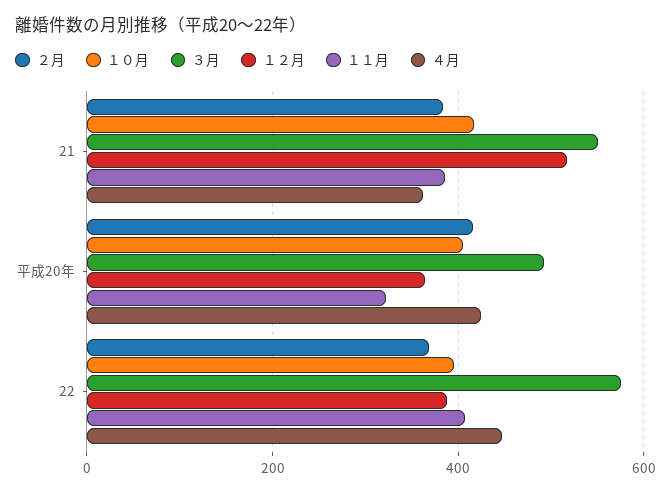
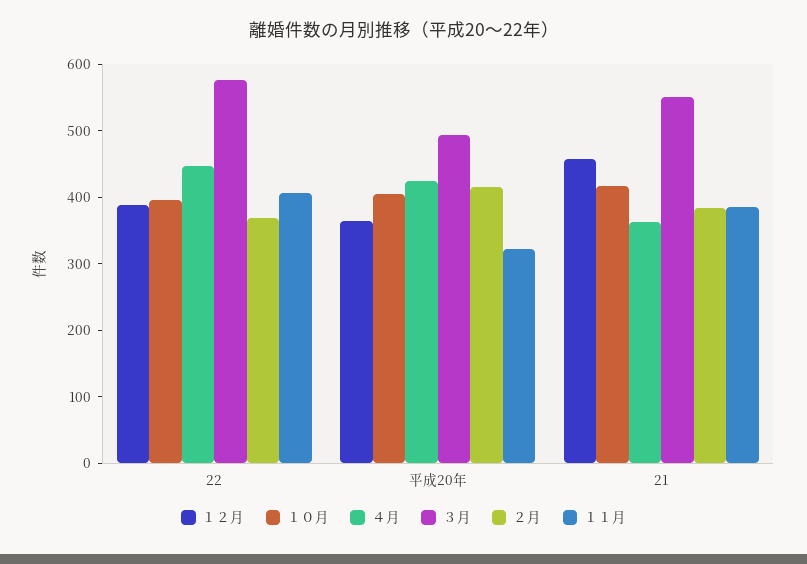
１２月, 21: 520 -> 460

